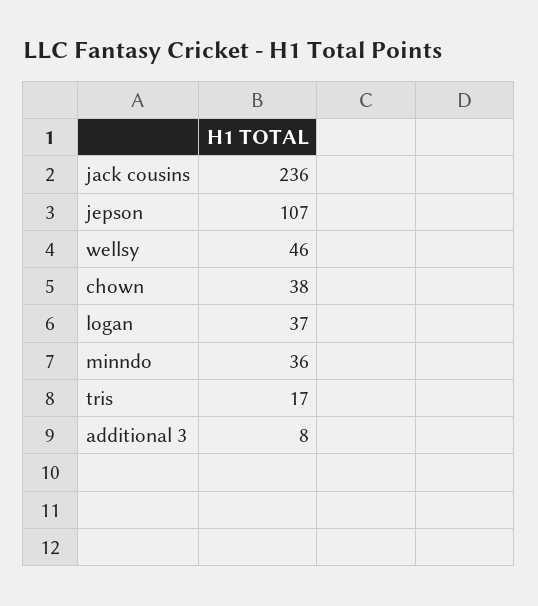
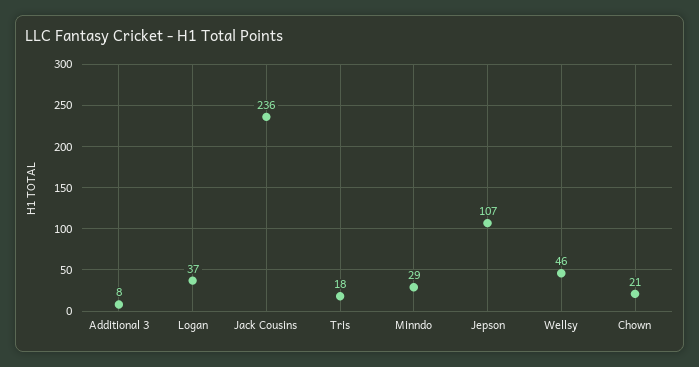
chown: 38 -> 21
minndo: 36 -> 29
tris: 17 -> 18

